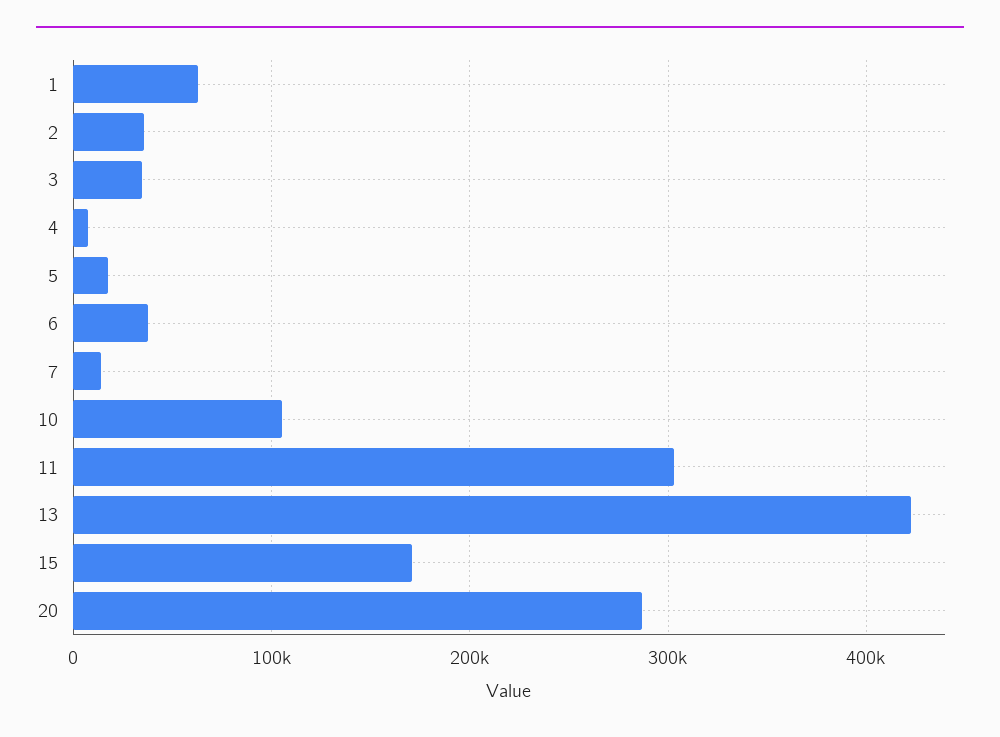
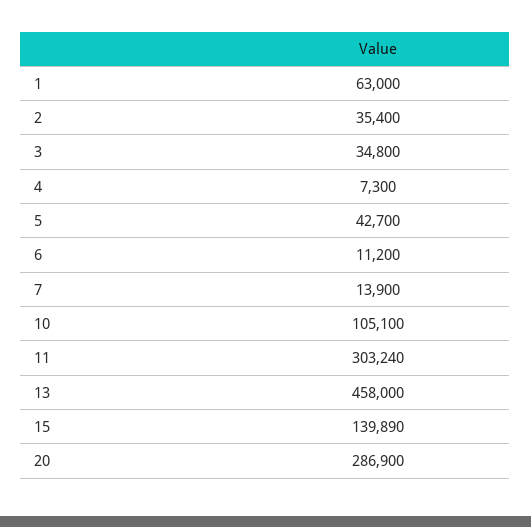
5: 20000 -> 42700
6: 40000 -> 11200
13: 420000 -> 458000
15: 170000 -> 139890

